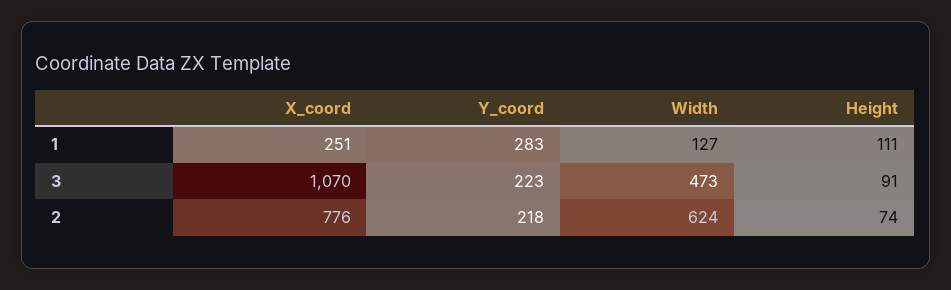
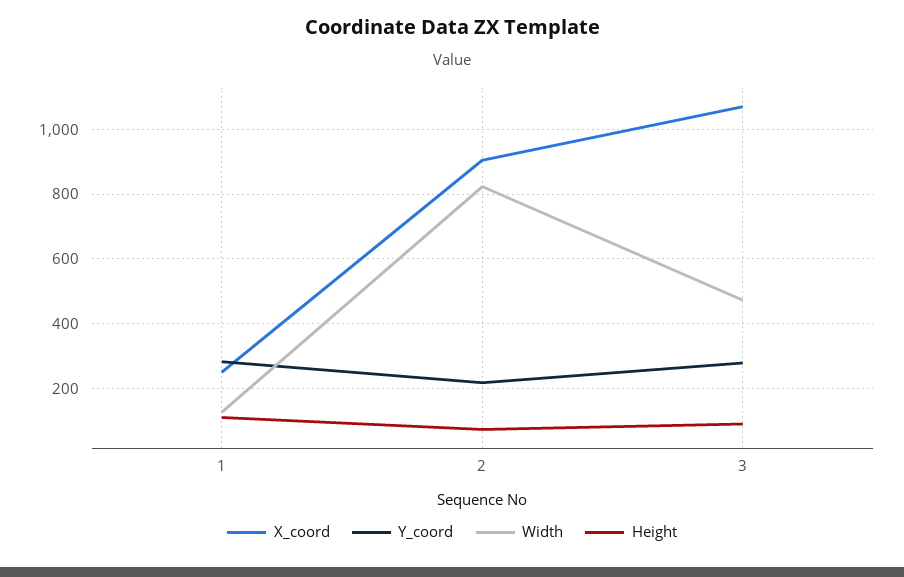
Y_coord, 3: 223 -> 280
X_coord, 2: 776 -> 900
Width, 2: 624 -> 820

